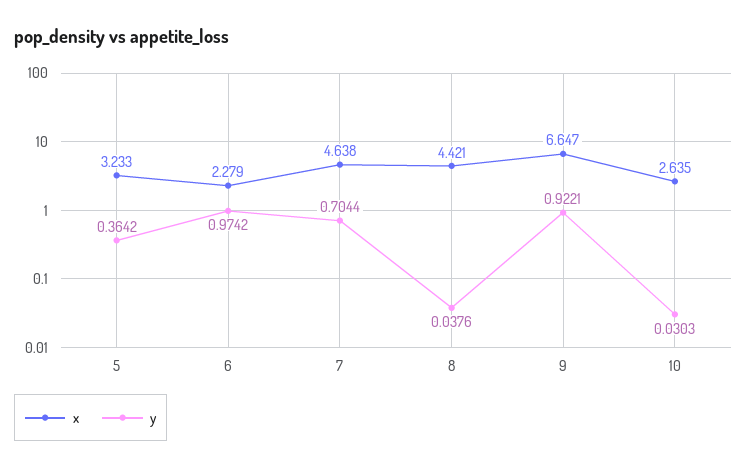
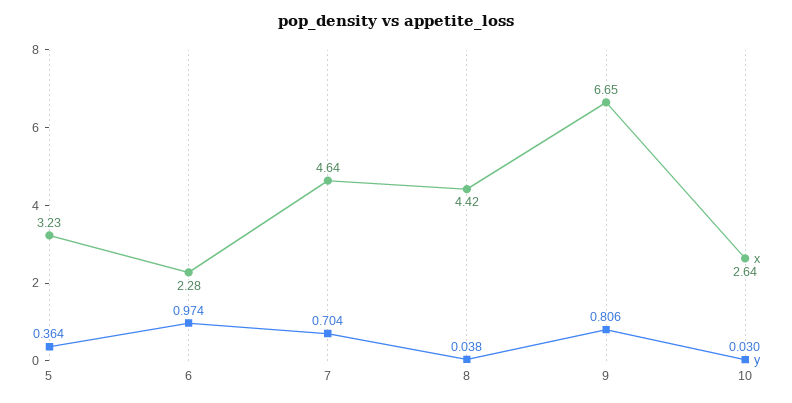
y, 9: 0.9221 -> 0.806

